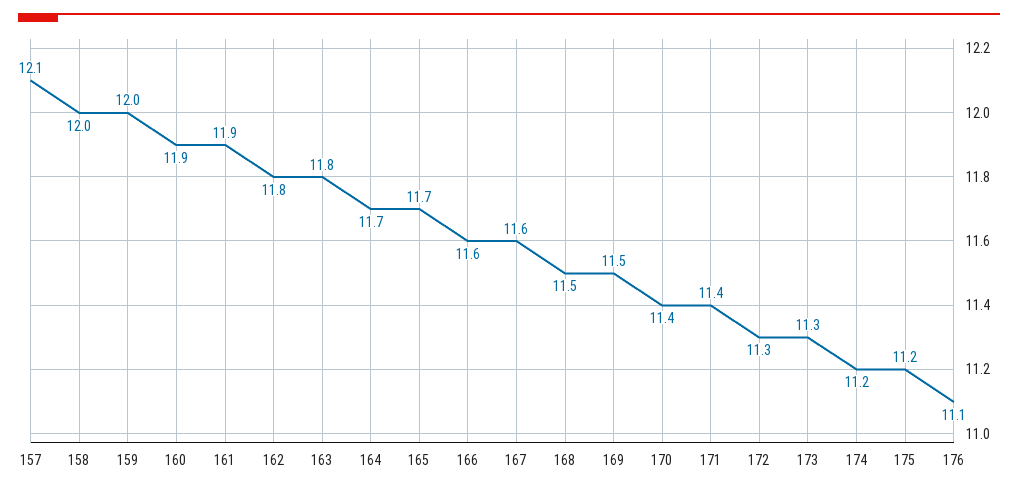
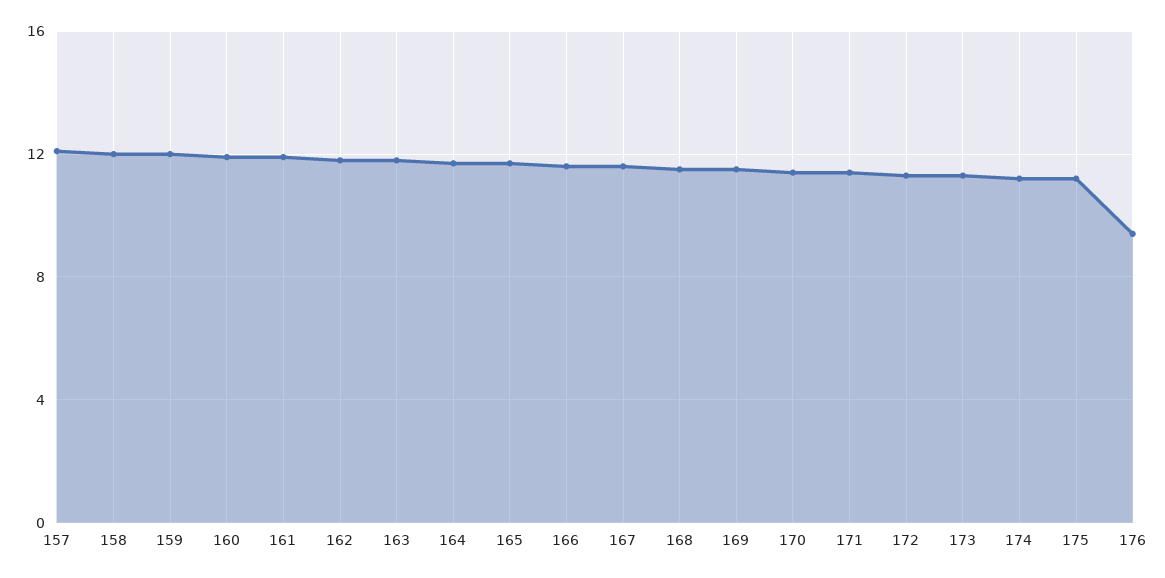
176: 11.1 -> 9.5

